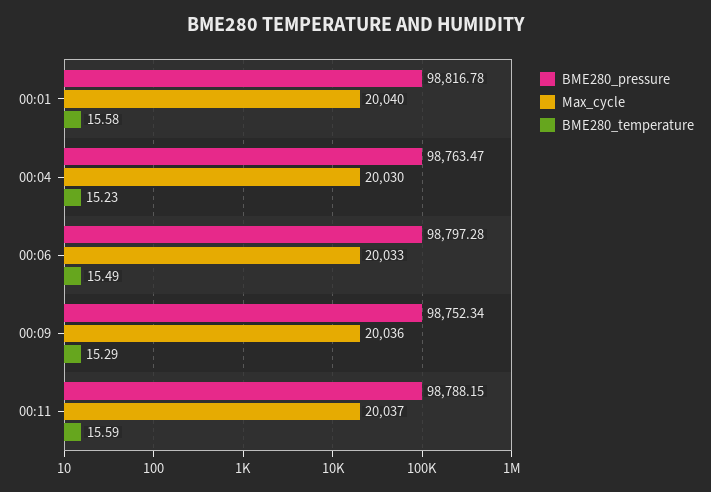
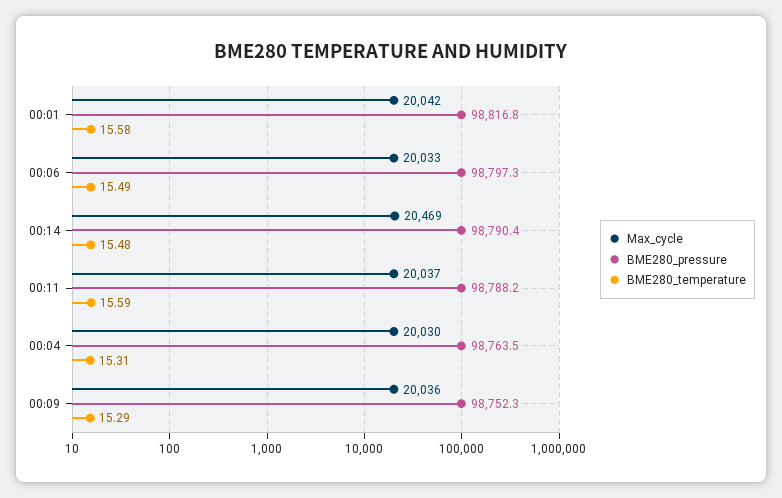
Max_cycle, 00:01: 20040 -> 20042
BME280_temperature, 00:04: 15.23 -> 15.31
Max_cycle, 00:14: none -> 20469
BME280_pressure, 00:14: none -> 98790.4
BME280_temperature, 00:14: none -> 15.48

